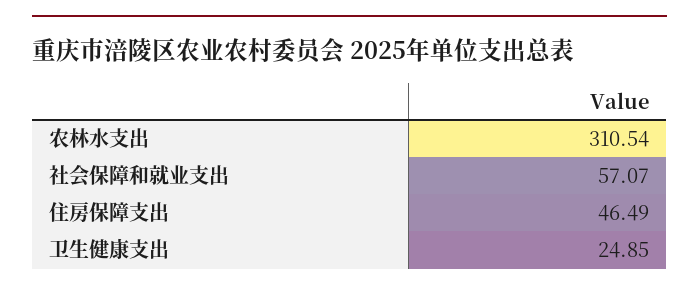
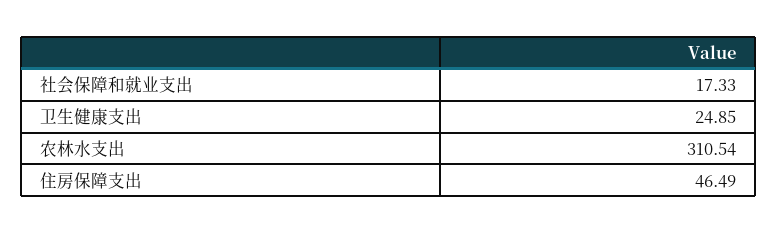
社会保障和就业支出: 57.07 -> 17.33

